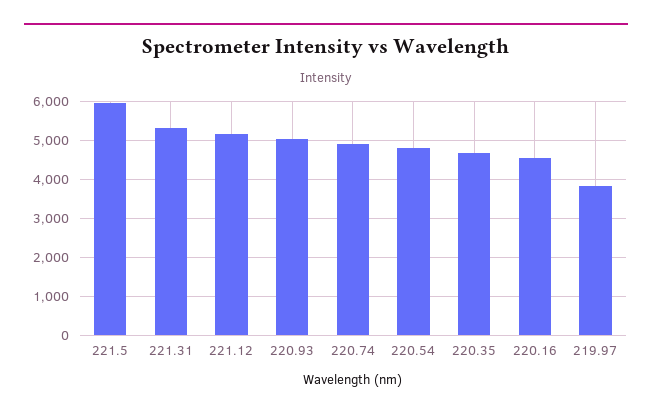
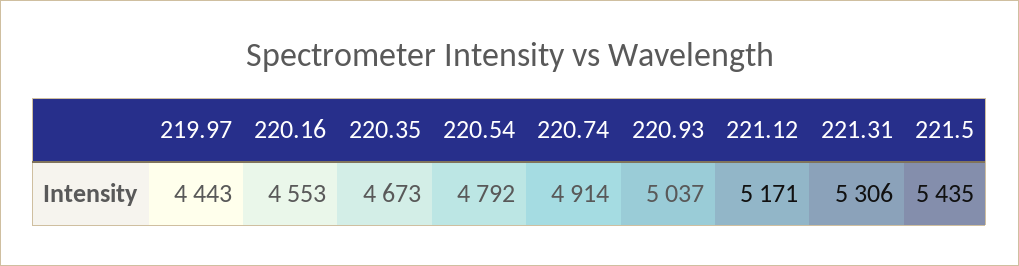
221.5: 6000 -> 5435
219.97: 3800 -> 4443

